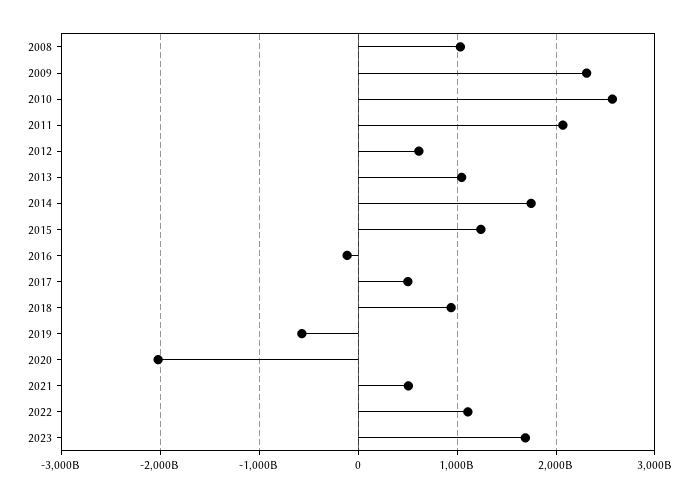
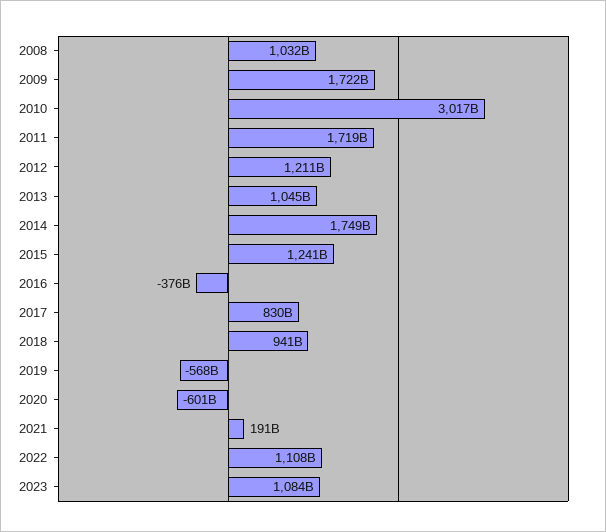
2009: 2300000000000 -> 1722000000000
2010: 2600000000000 -> 3017000000000
2011: 2100000000000 -> 1719000000000
2012: 600000000000 -> 1211000000000
2016: -100000000000 -> -376000000000
2017: 500000000000 -> 830000000000
2020: -2000000000000 -> -601000000000
2021: 500000000000 -> 191000000000
2023: 1700000000000 -> 1084000000000

